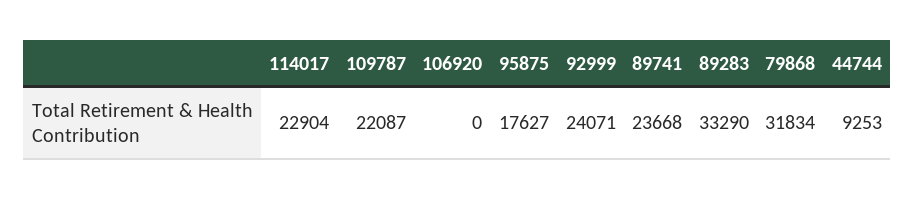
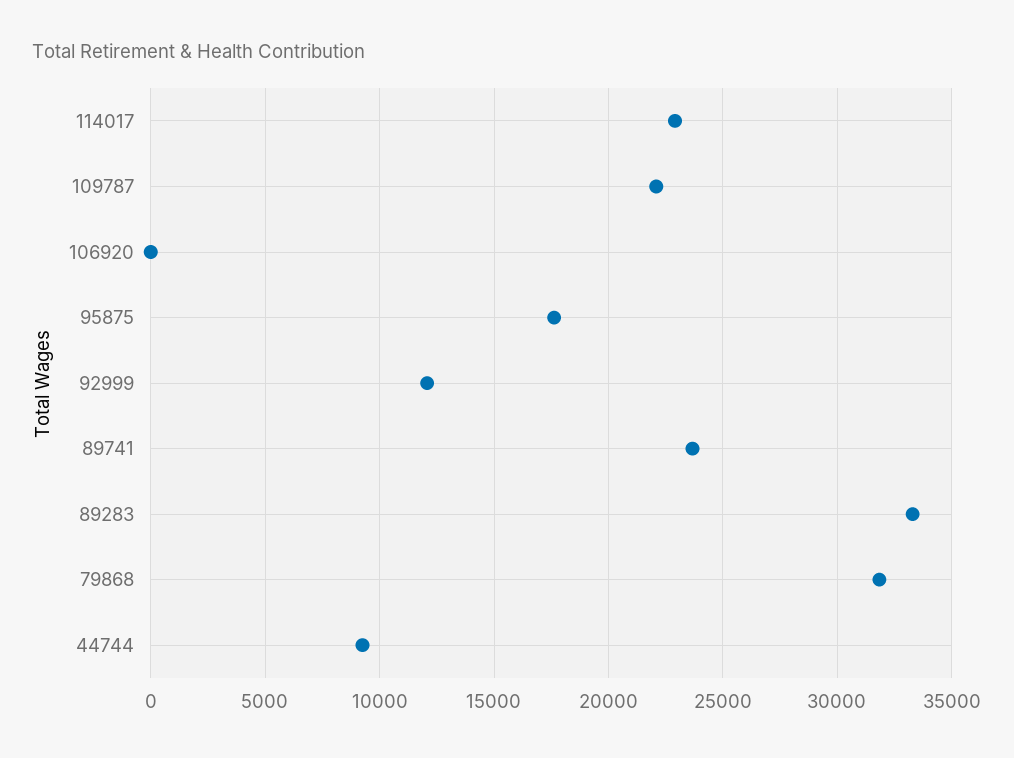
92999: 24071 -> 12000

